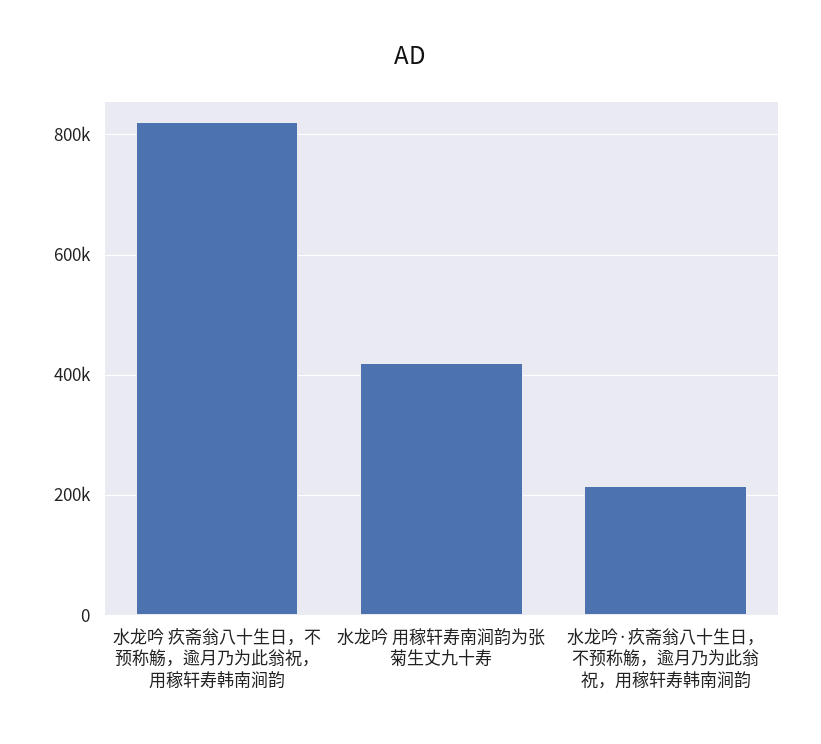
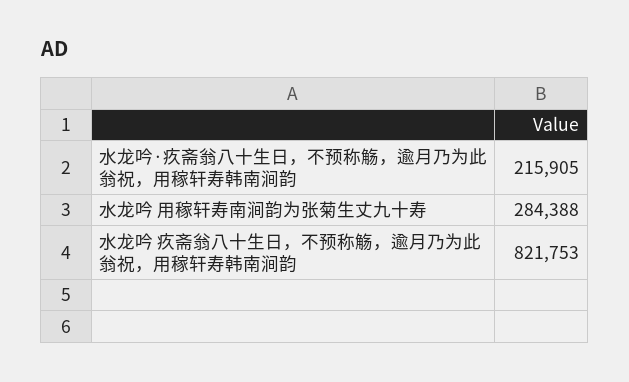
水龙吟 用稼轩寿南涧韵为张菊生丈九十寿: 420000 -> 284388

